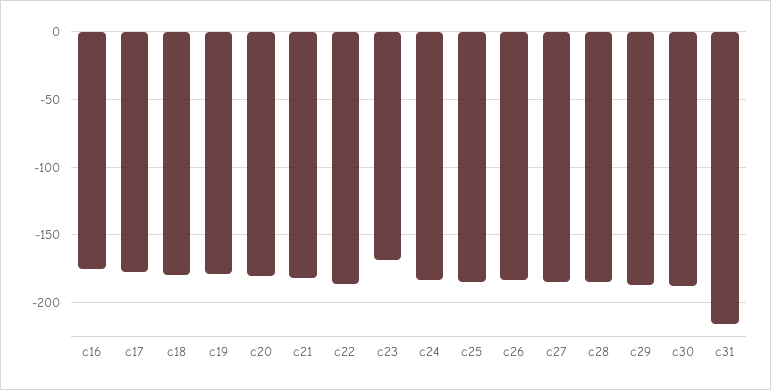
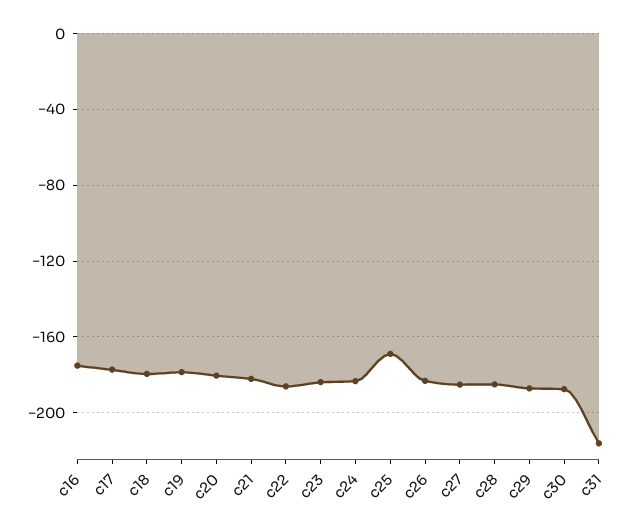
c23: -170 -> -185
c25: -185 -> -170

